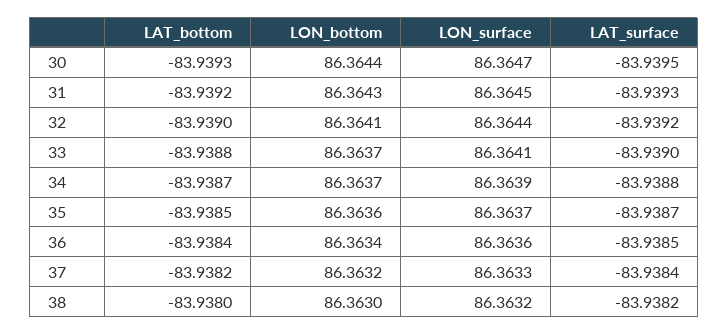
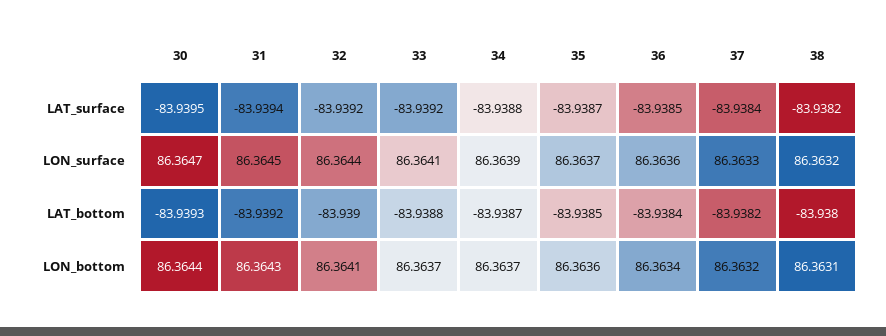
LAT_surface, 31: -83.9393 -> -83.9394
LAT_surface, 33: -83.939 -> -83.9392
LON_bottom, 38: 86.363 -> 86.3631

